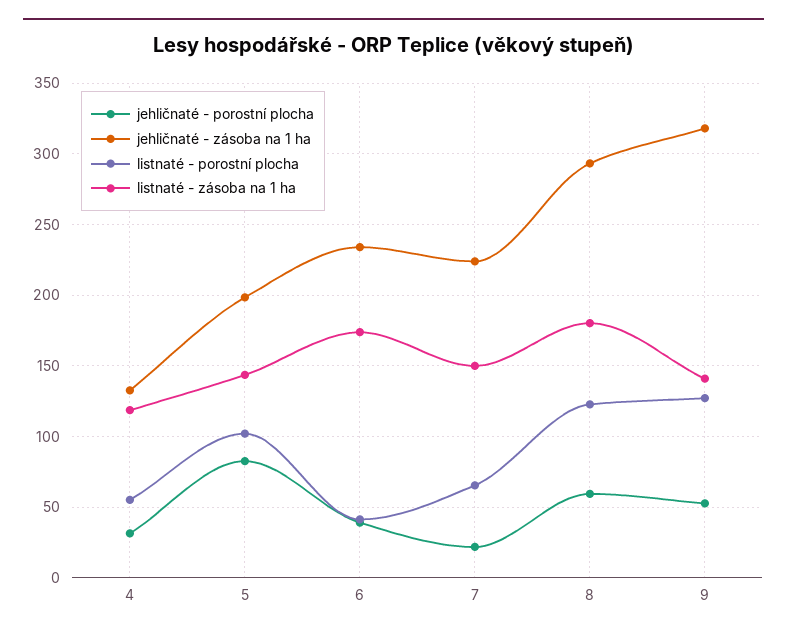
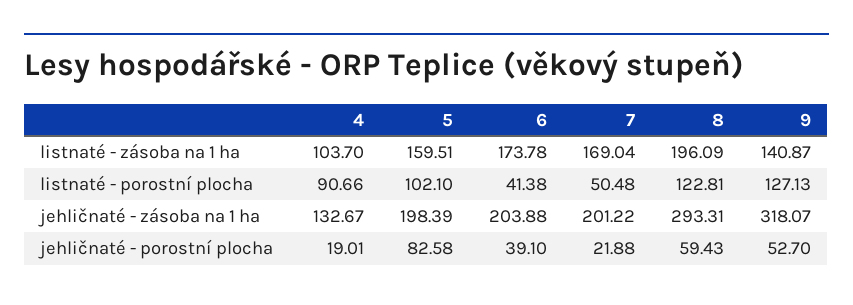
jehličnaté - porostní plocha, 4: 30 -> 19.01
listnaté - porostní plocha, 4: 55 -> 90.66
listnaté - zásoba na 1 ha, 4: 120 -> 103.7
listnaté - zásoba na 1 ha, 5: 145 -> 159.51
jehličnaté - zásoba na 1 ha, 6: 235 -> 203.88
jehličnaté - zásoba na 1 ha, 7: 225 -> 201.22
listnaté - porostní plocha, 7: 65 -> 50.48
listnaté - zásoba na 1 ha, 7: 150 -> 169.04
listnaté - zásoba na 1 ha, 8: 180 -> 196.09

